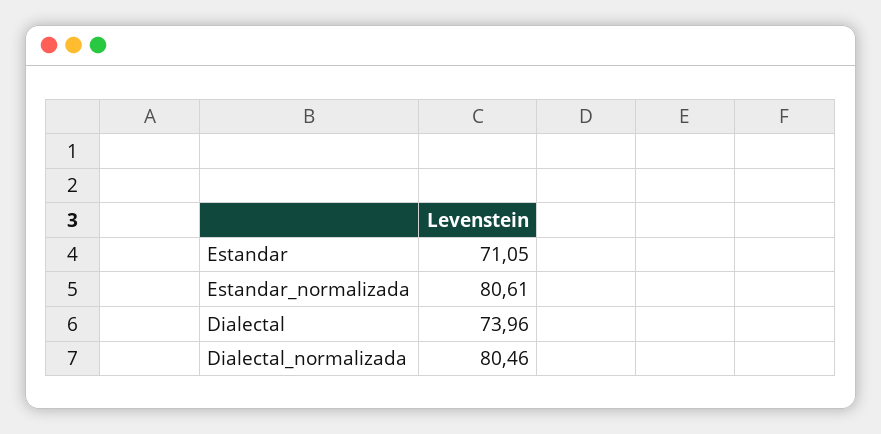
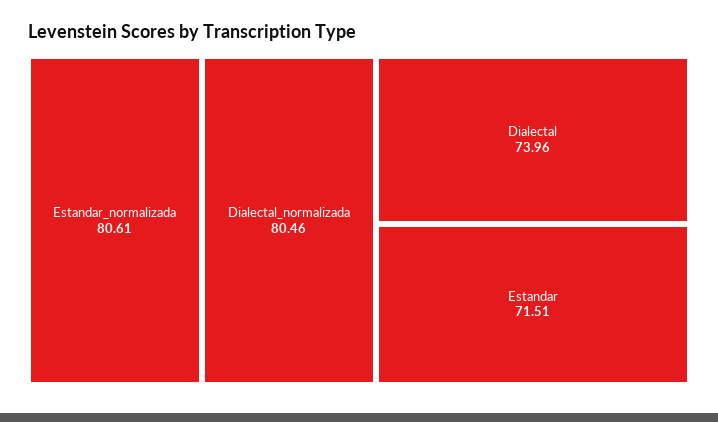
Estandar: 71.05 -> 71.51

